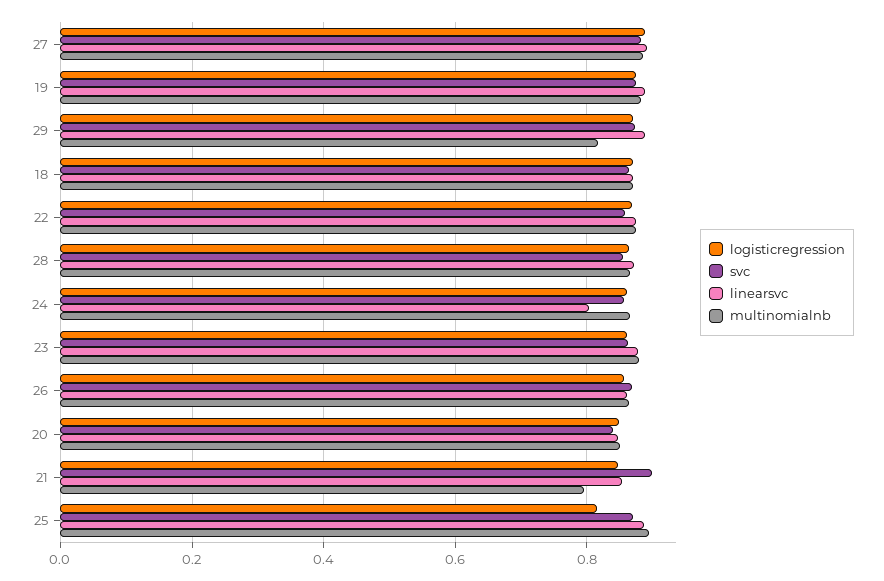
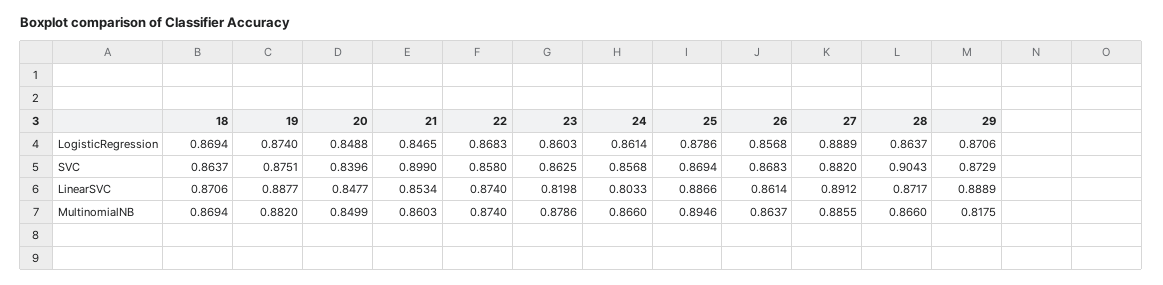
svc, 28: 0.86 -> 0.9043
linearsvc, 23: 0.88 -> 0.8198
multinomialnb, 21: 0.8 -> 0.8603
logisticregression, 25: 0.82 -> 0.8786

